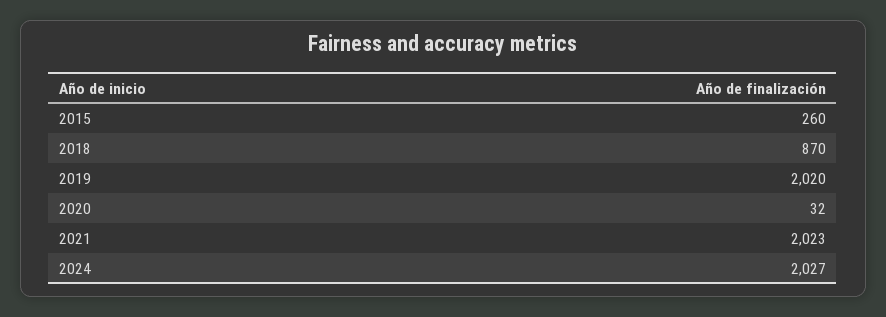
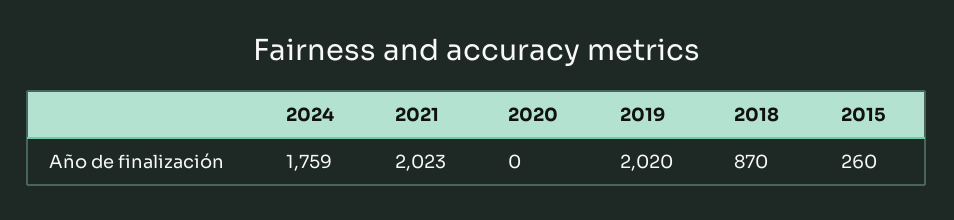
2020: 32 -> 0
2024: 2027 -> 1759

